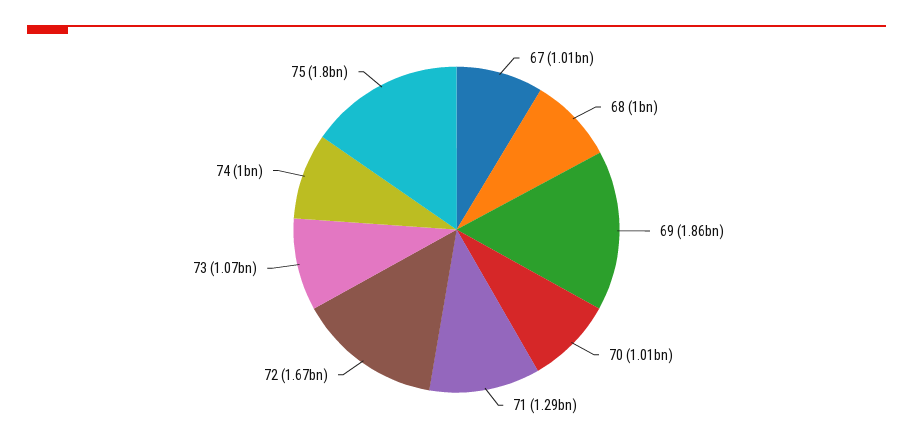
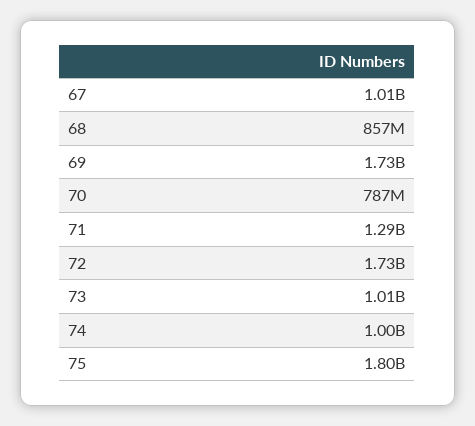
68: 1000000000 -> 857000000
69: 1860000000 -> 1730000000
70: 1010000000 -> 787000000
72: 1670000000 -> 1730000000
73: 1070000000 -> 1010000000

